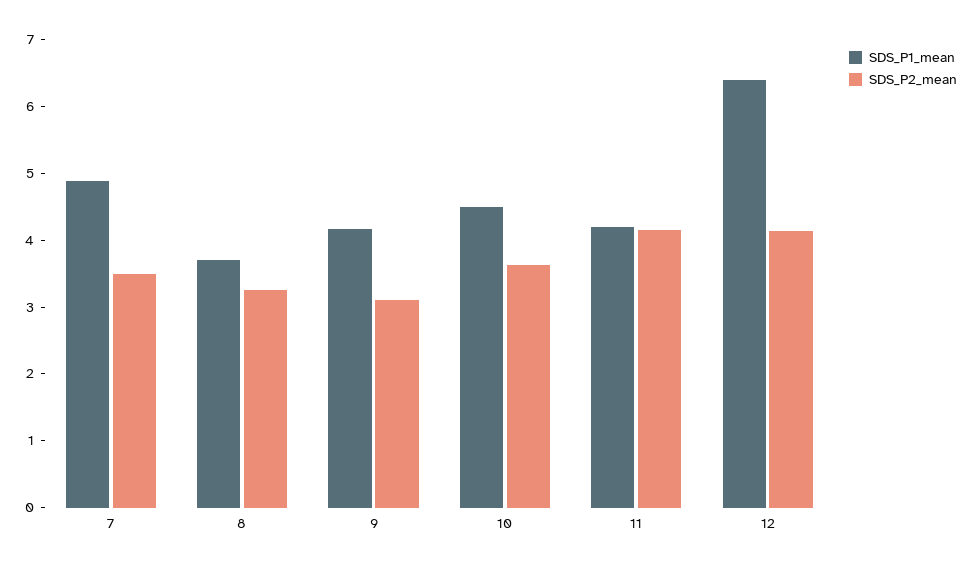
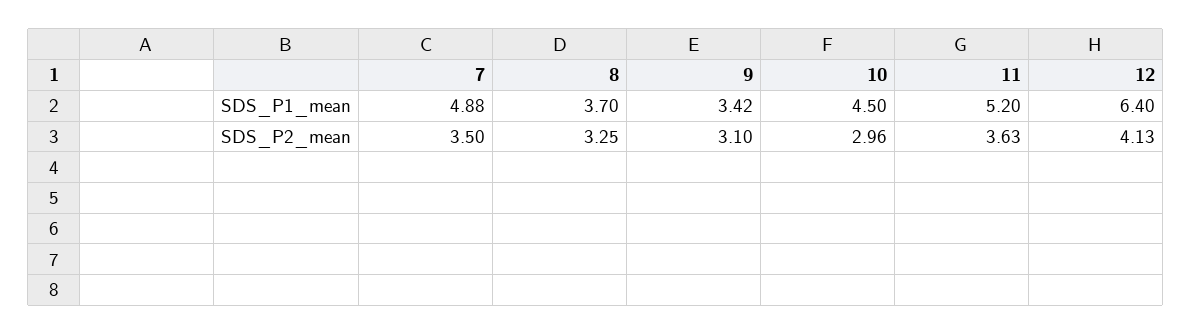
SDS_P1_mean, 9: 4.2 -> 3.42
SDS_P2_mean, 10: 3.6 -> 2.96
SDS_P1_mean, 11: 4.2 -> 5.2
SDS_P2_mean, 11: 4.2 -> 3.63

